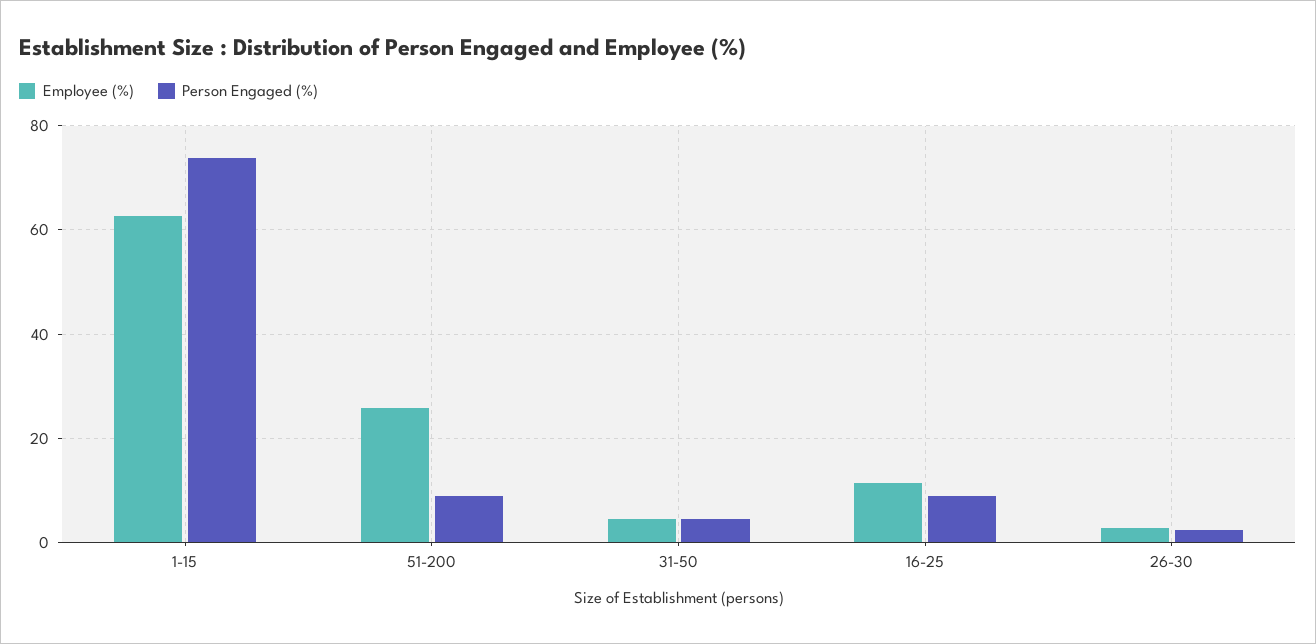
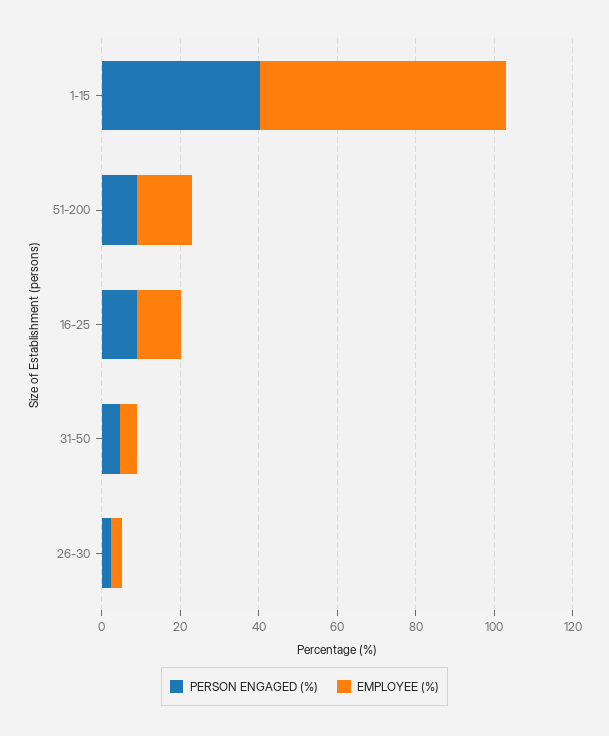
Person Engaged (%), 1-15: 74 -> 40
Employee (%), 51-200: 26 -> 15

